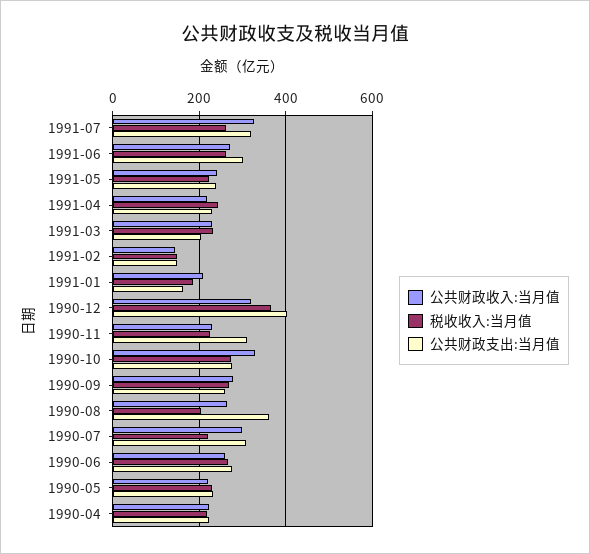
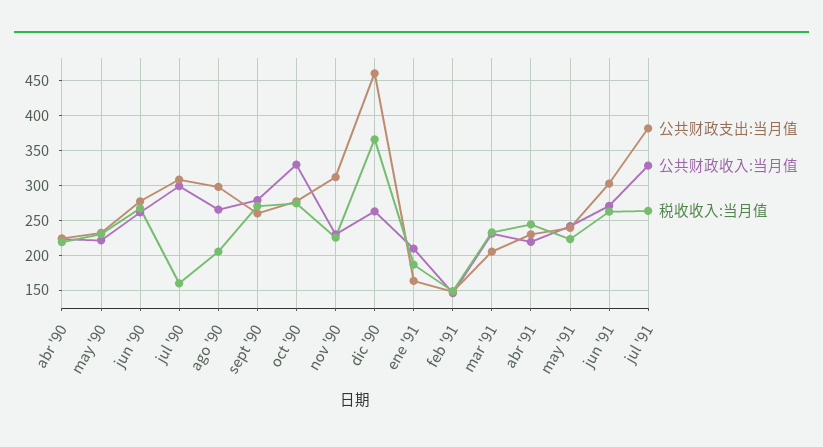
公共财政支出:当月值, 1991-07: 320 -> 380
公共财政收入:当月值, 1990-12: 320 -> 260
公共财政支出:当月值, 1990-12: 400 -> 460
公共财政支出:当月值, 1990-08: 360 -> 300
税收收入:当月值, 1990-07: 220 -> 160

